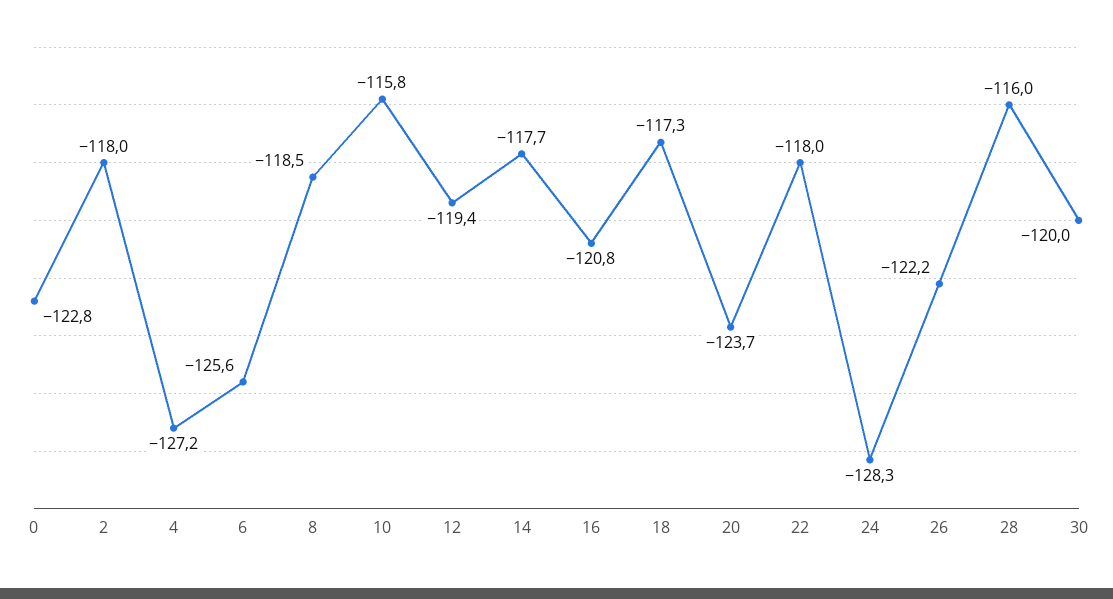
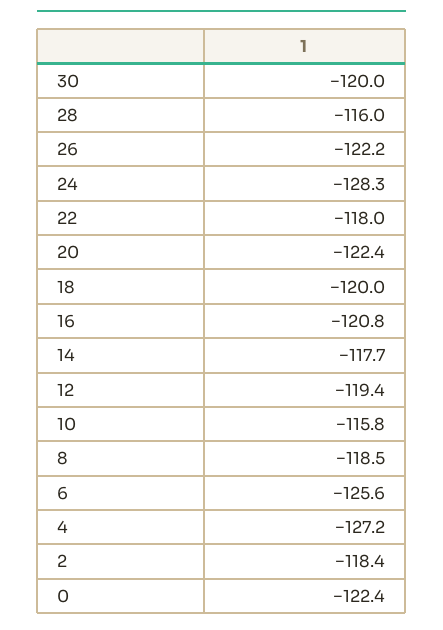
0: -122.8 -> -122.4
2: -118 -> -118.4
18: -117.3 -> -120
20: -123.7 -> -122.4

